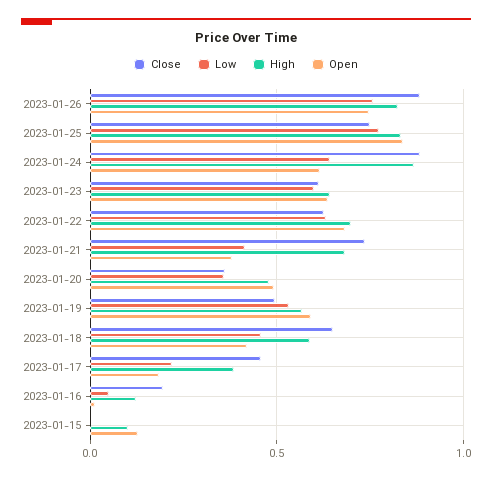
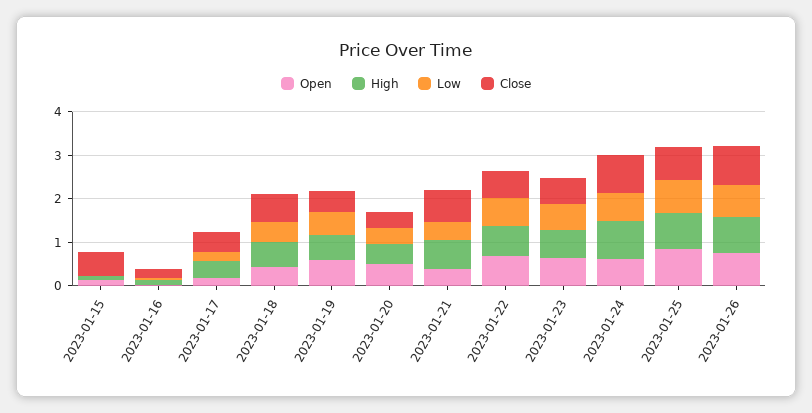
Close, 2023-01-15: 0 -> 0.6

